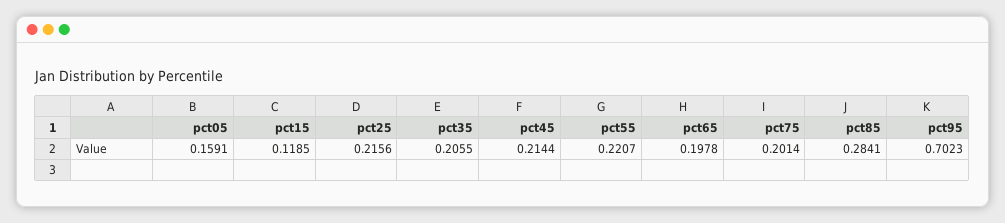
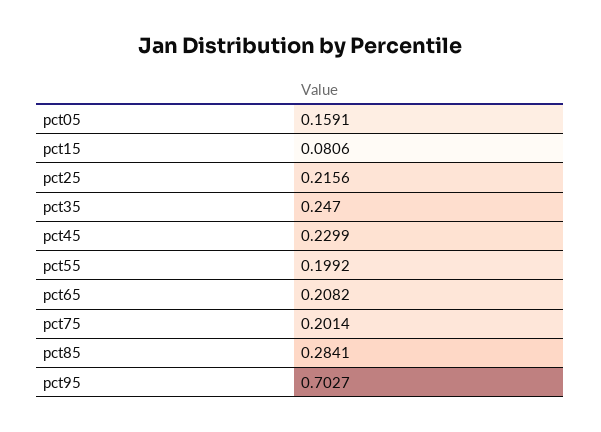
pct15: 0.1185 -> 0.0806
pct35: 0.2055 -> 0.247
pct45: 0.2144 -> 0.2299
pct55: 0.2207 -> 0.1992
pct65: 0.1978 -> 0.2082
pct95: 0.7023 -> 0.7027

